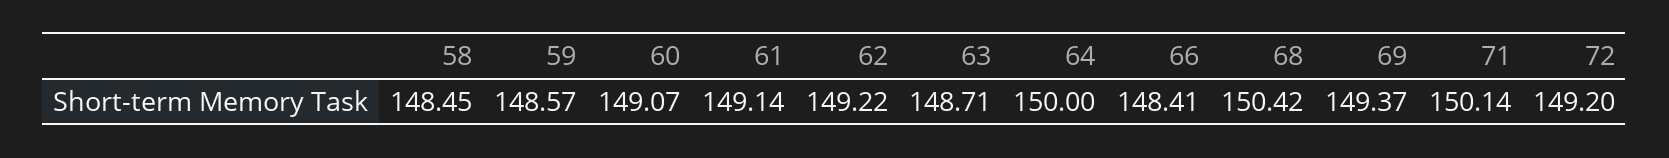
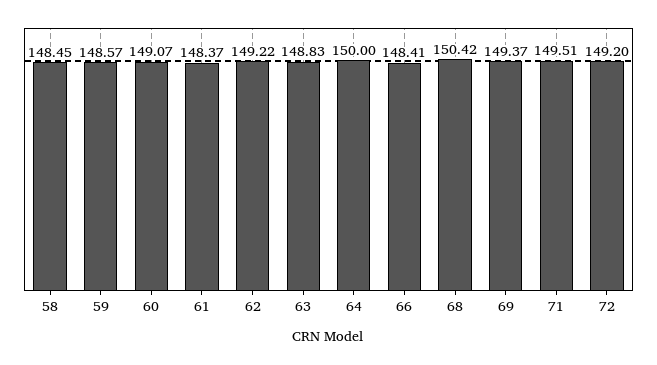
61: 149.14 -> 148.37
63: 148.71 -> 148.83
71: 150.14 -> 149.51

